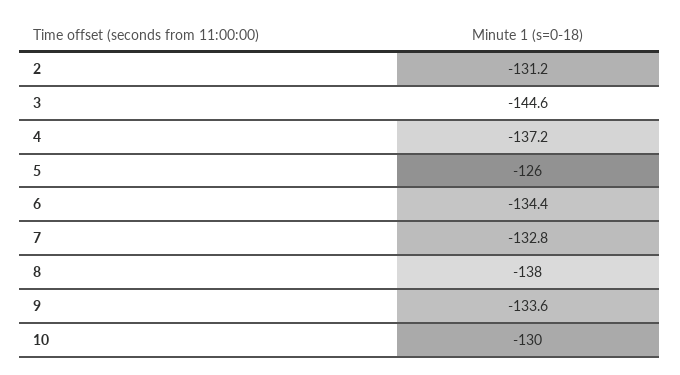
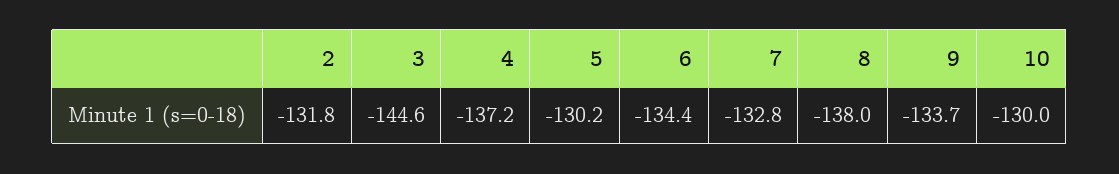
2: -131.2 -> -131.8
5: -126 -> -130.2
9: -133.6 -> -133.7

